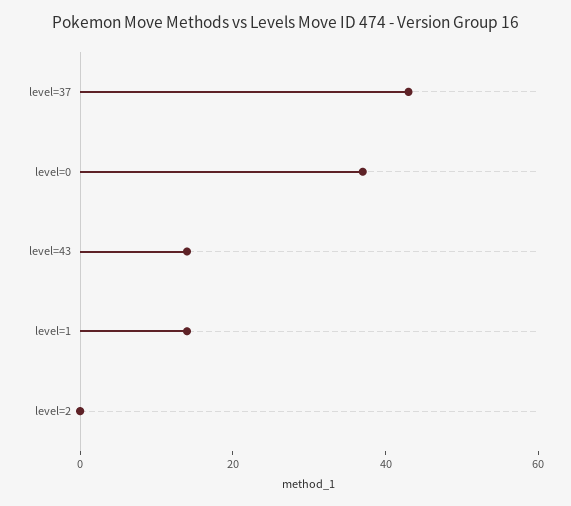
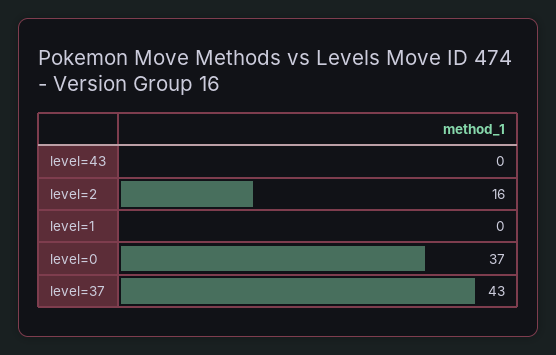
level=43: 15 -> 0
level=1: 15 -> 0
level=2: 0 -> 16

